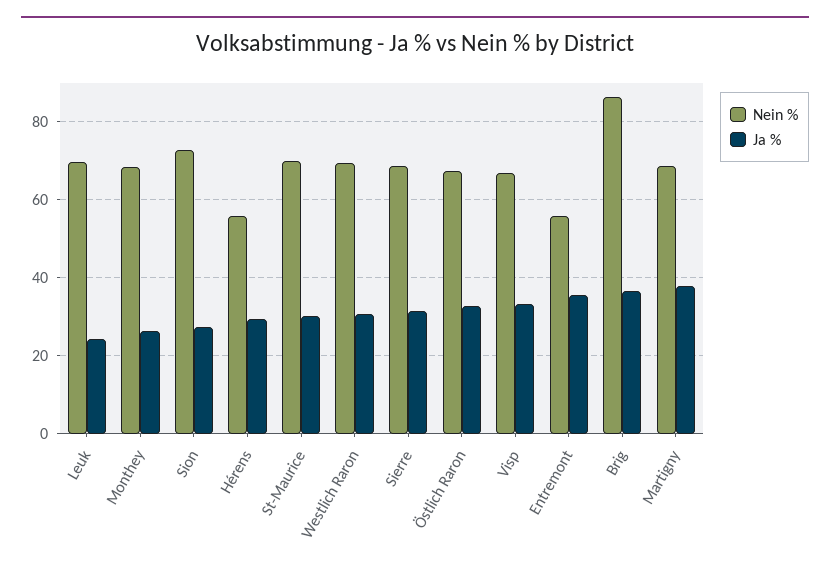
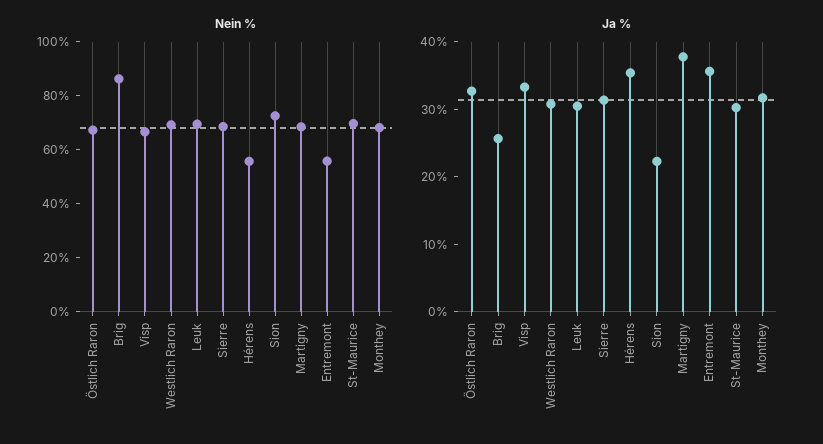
Ja %, Leuk: 24 -> 30
Ja %, Monthey: 26 -> 32
Ja %, Sion: 28 -> 22
Ja %, Hérens: 30 -> 36
Ja %, Brig: 36 -> 26

